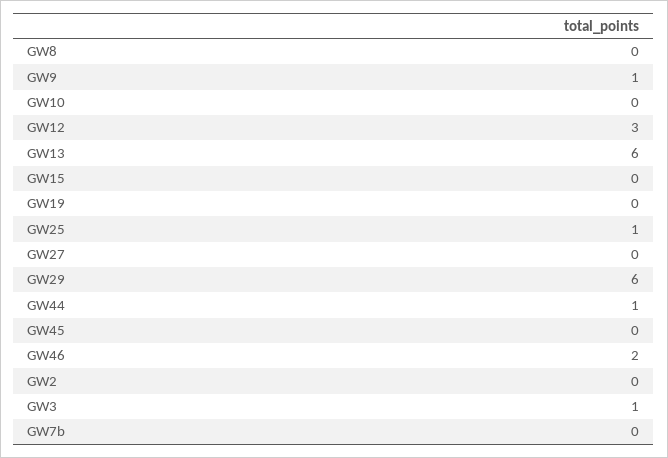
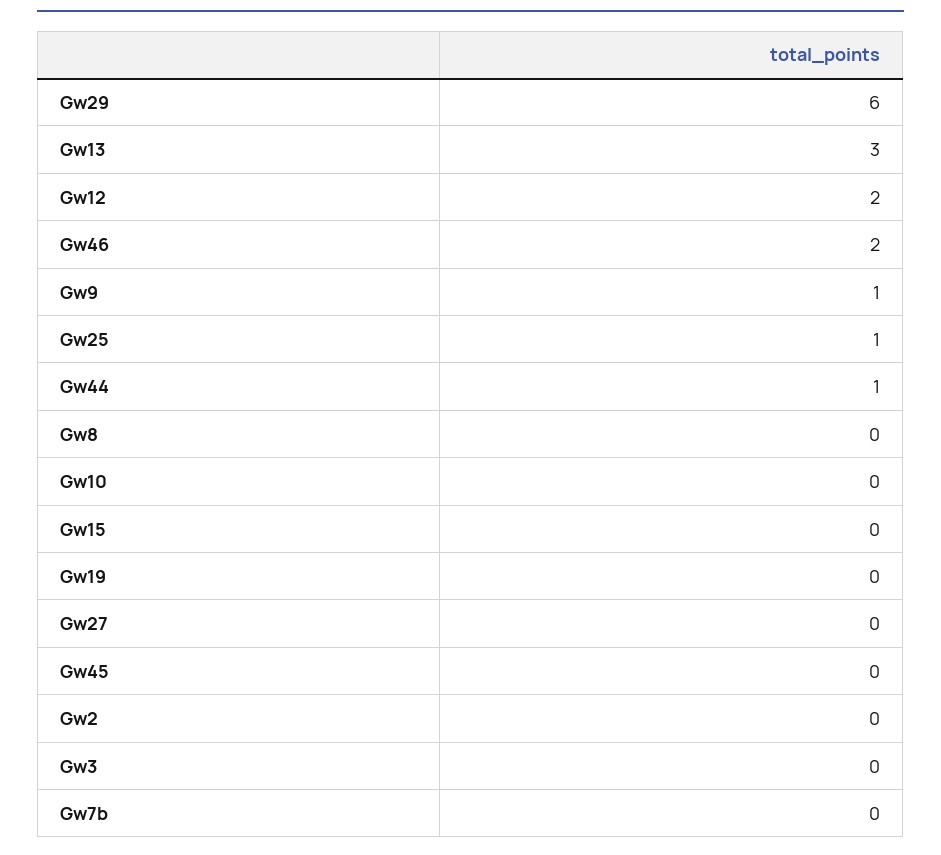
GW12: 3 -> 2
GW13: 6 -> 3
GW3: 1 -> 0

